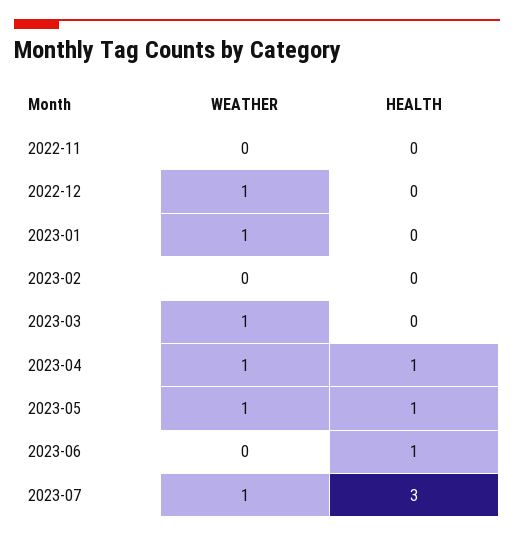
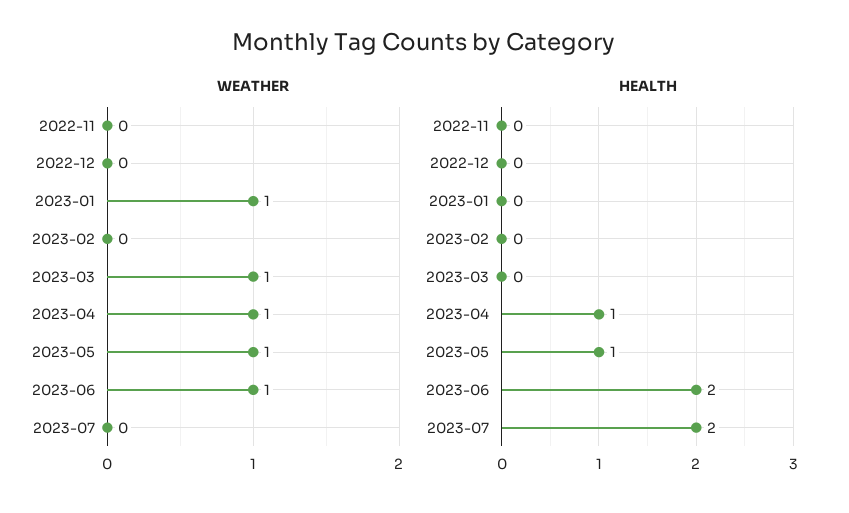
WEATHER, 2022-12: 1 -> 0
WEATHER, 2023-06: 0 -> 1
HEALTH, 2023-06: 1 -> 2
WEATHER, 2023-07: 1 -> 0
HEALTH, 2023-07: 3 -> 2

